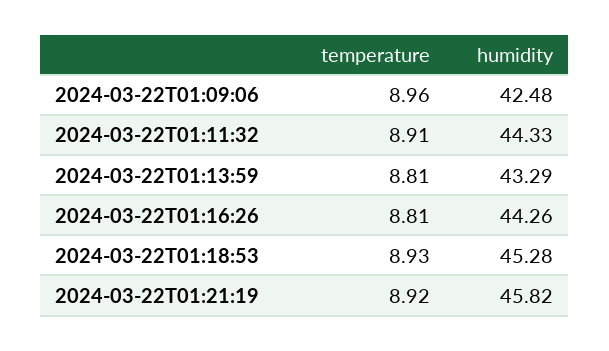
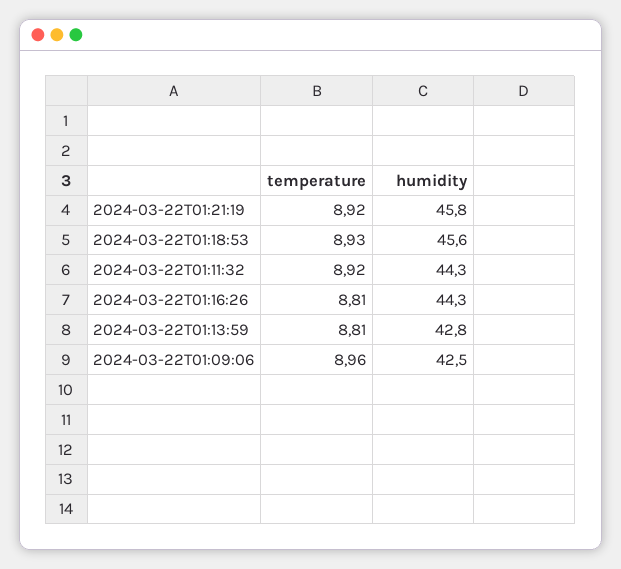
temperature, 2024-03-22T01:11:32: 8.91 -> 8.92
humidity, 2024-03-22T01:13:59: 43.29 -> 42.8
humidity, 2024-03-22T01:18:53: 45.28 -> 45.6

